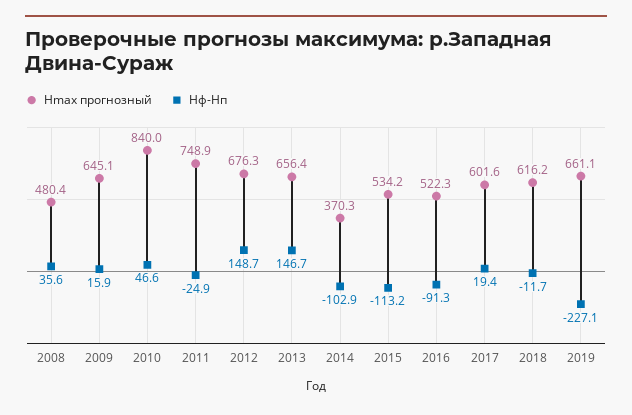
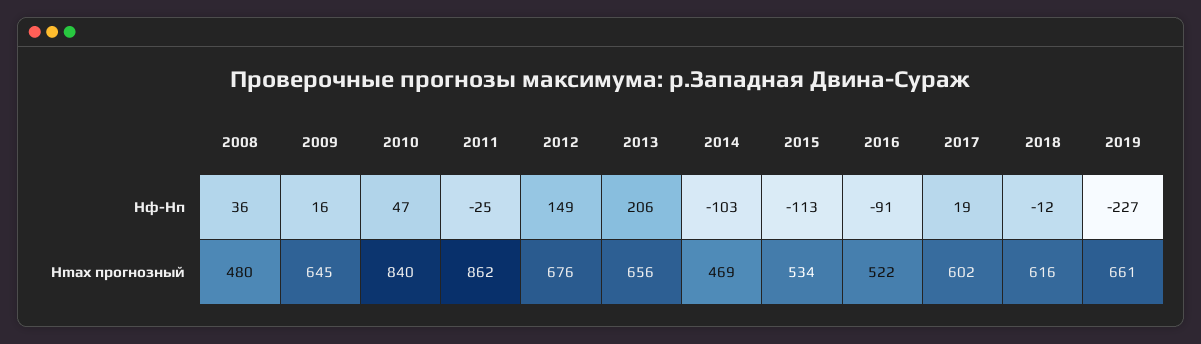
Hmax прогнозный, 2011: 748.9 -> 862
Hф-Hп, 2013: 146.7 -> 206
Hmax прогнозный, 2014: 370.3 -> 469

